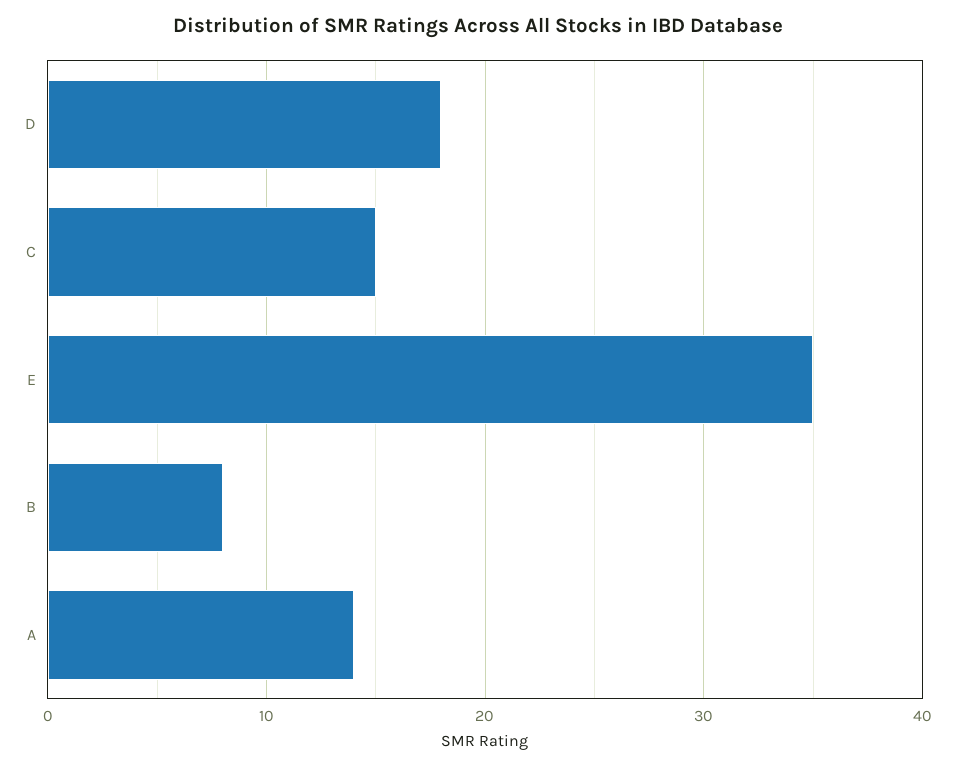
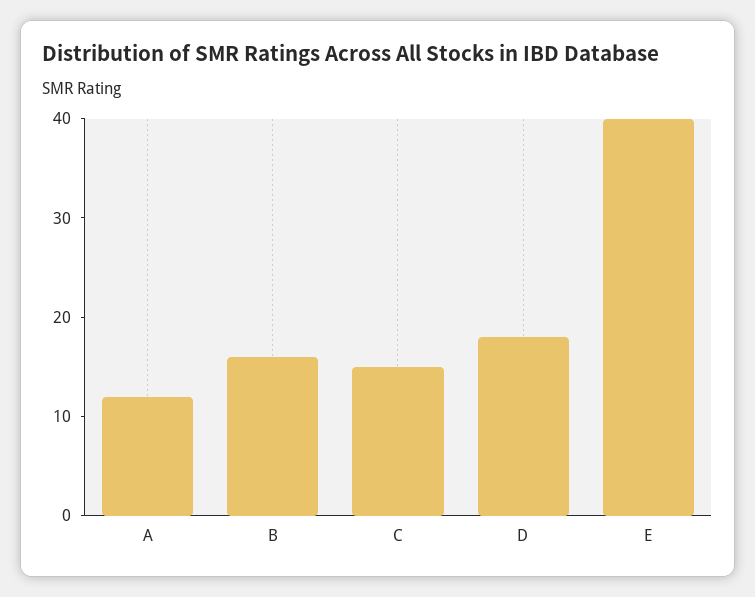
E: 35 -> 40
B: 8 -> 16
A: 14 -> 12

